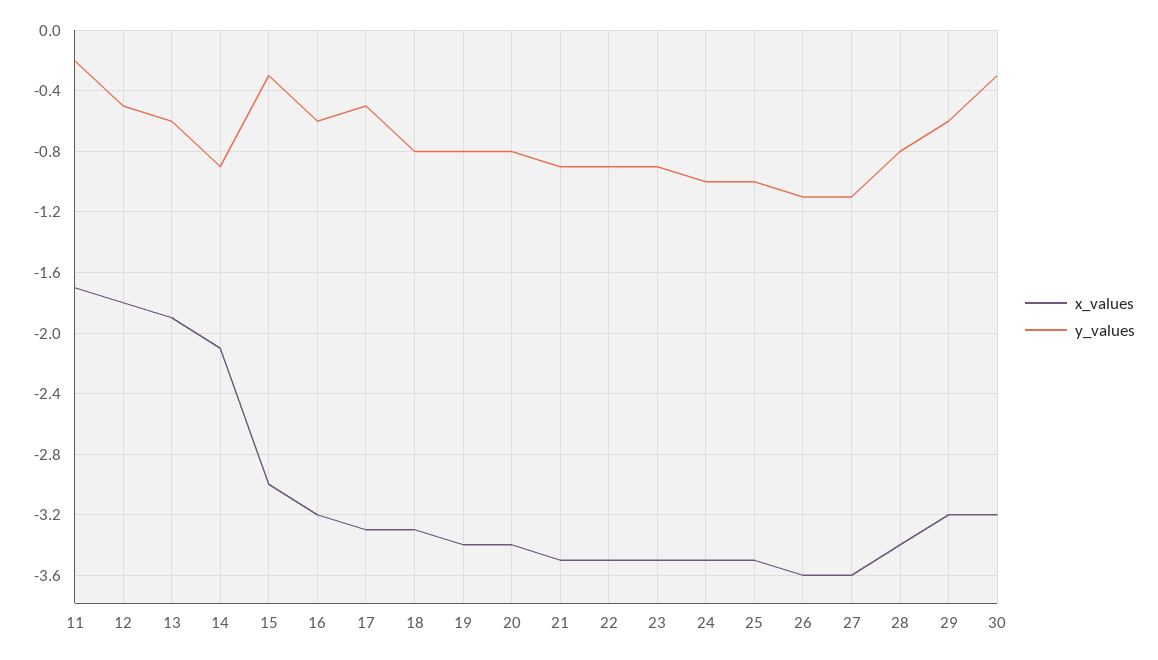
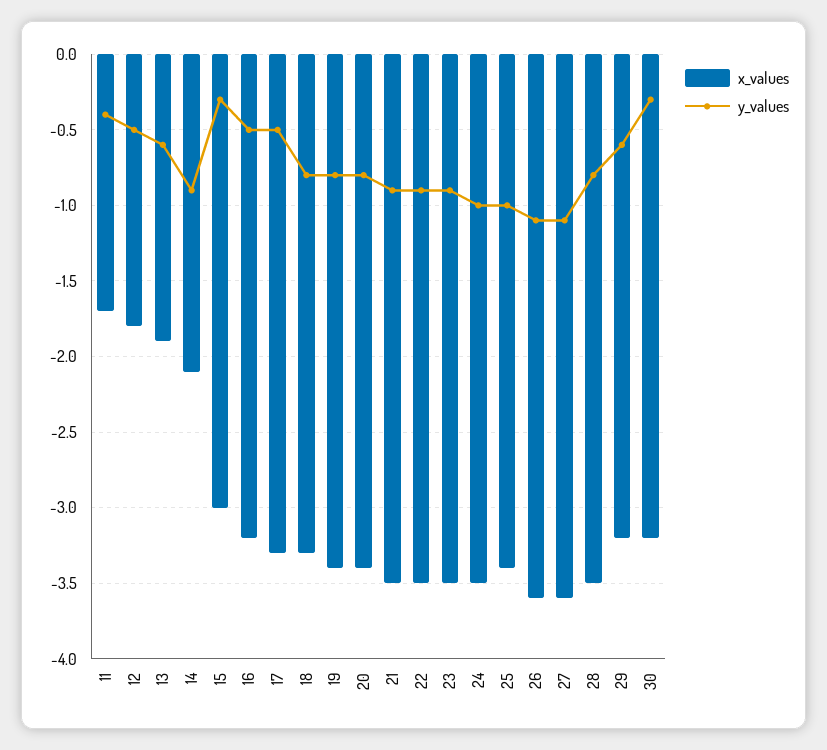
y_values, 11: -0.2 -> -0.4
y_values, 16: -0.6 -> -0.5
x_values, 25: -3.5 -> -3.4
x_values, 28: -3.4 -> -3.5

